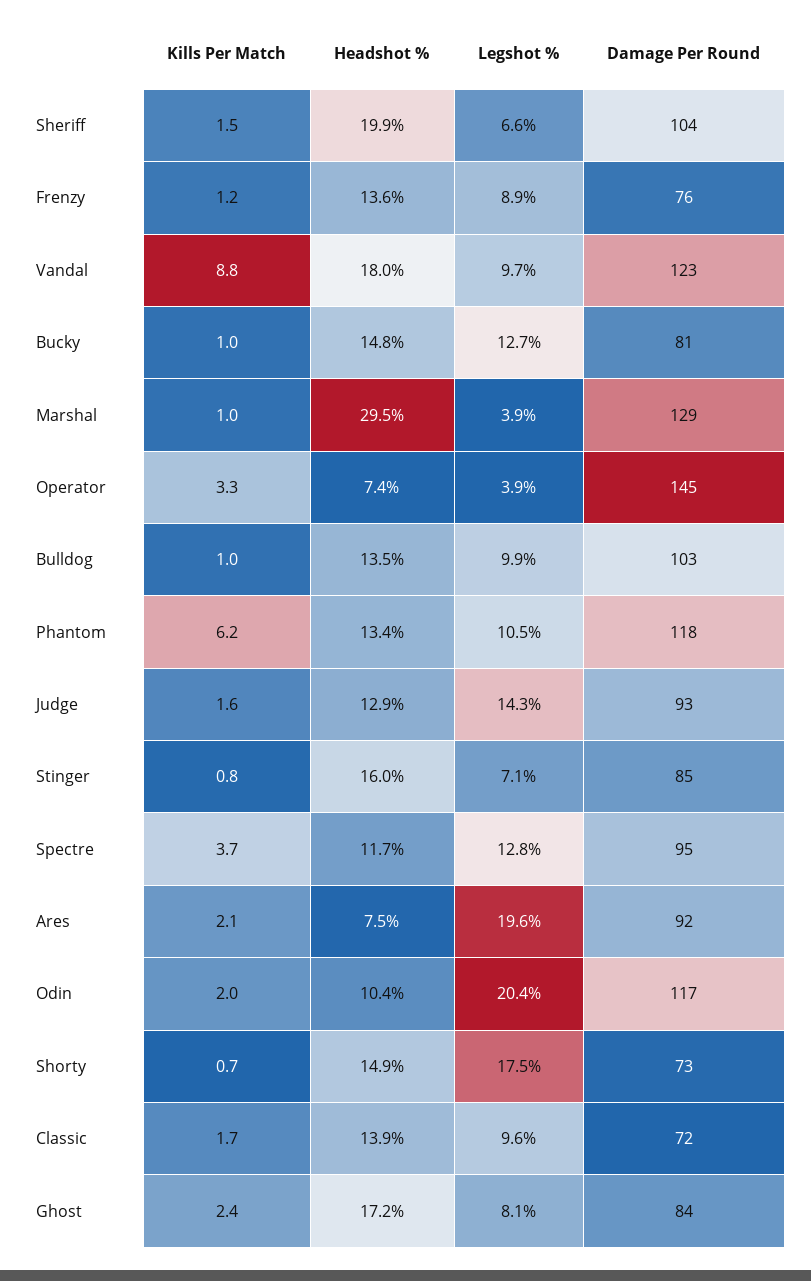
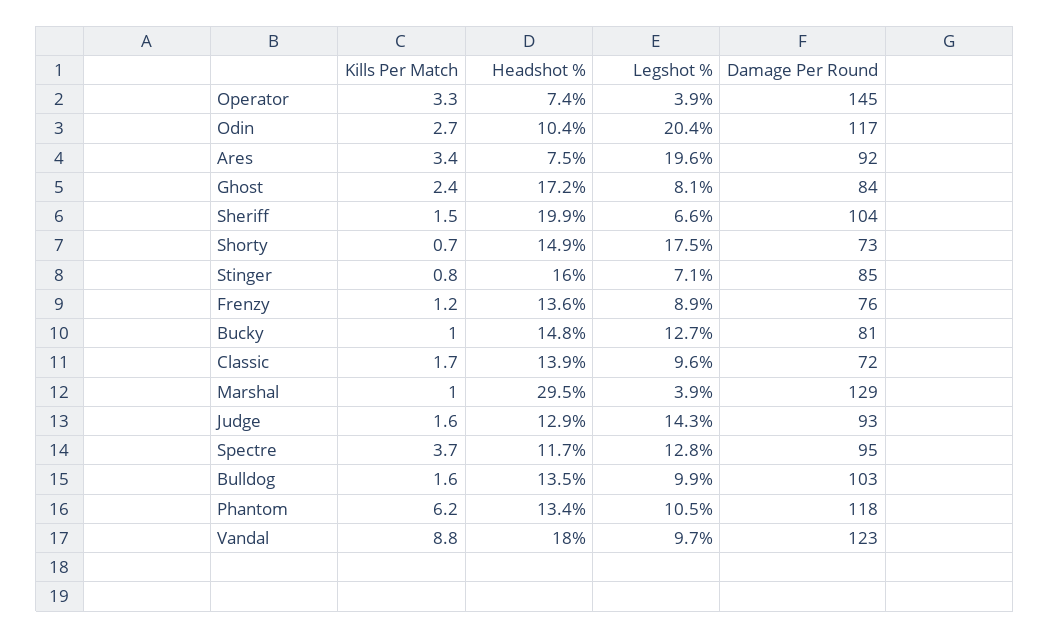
Kills Per Match, Bulldog: 1 -> 1.6
Kills Per Match, Ares: 2.1 -> 3.4
Kills Per Match, Odin: 2 -> 2.7

